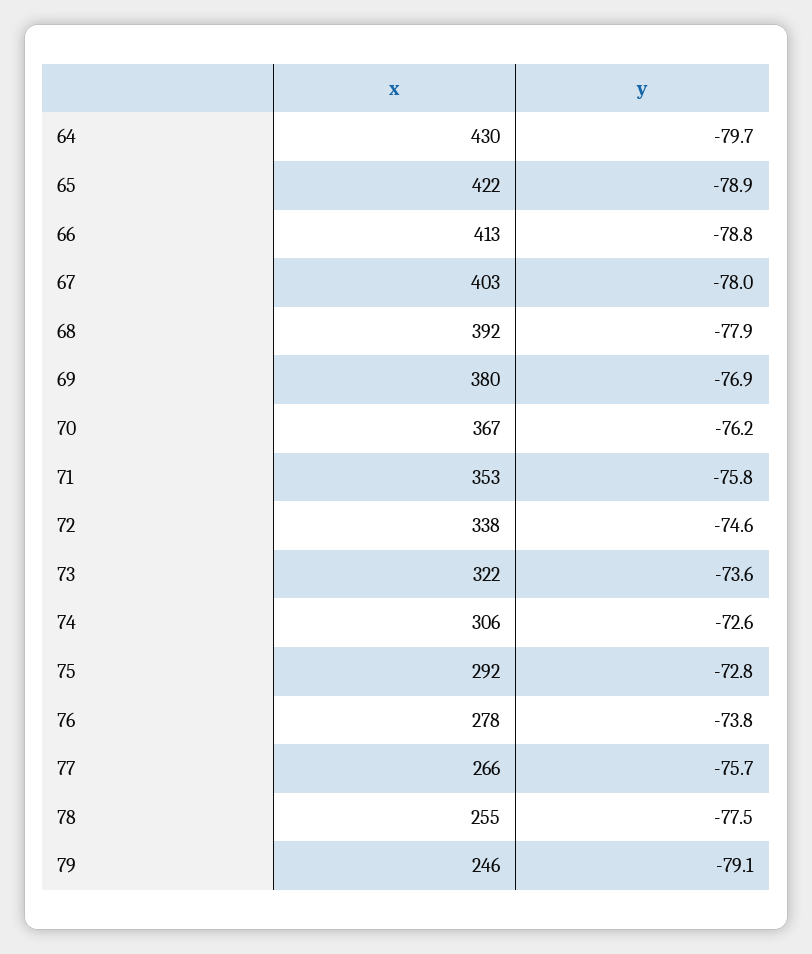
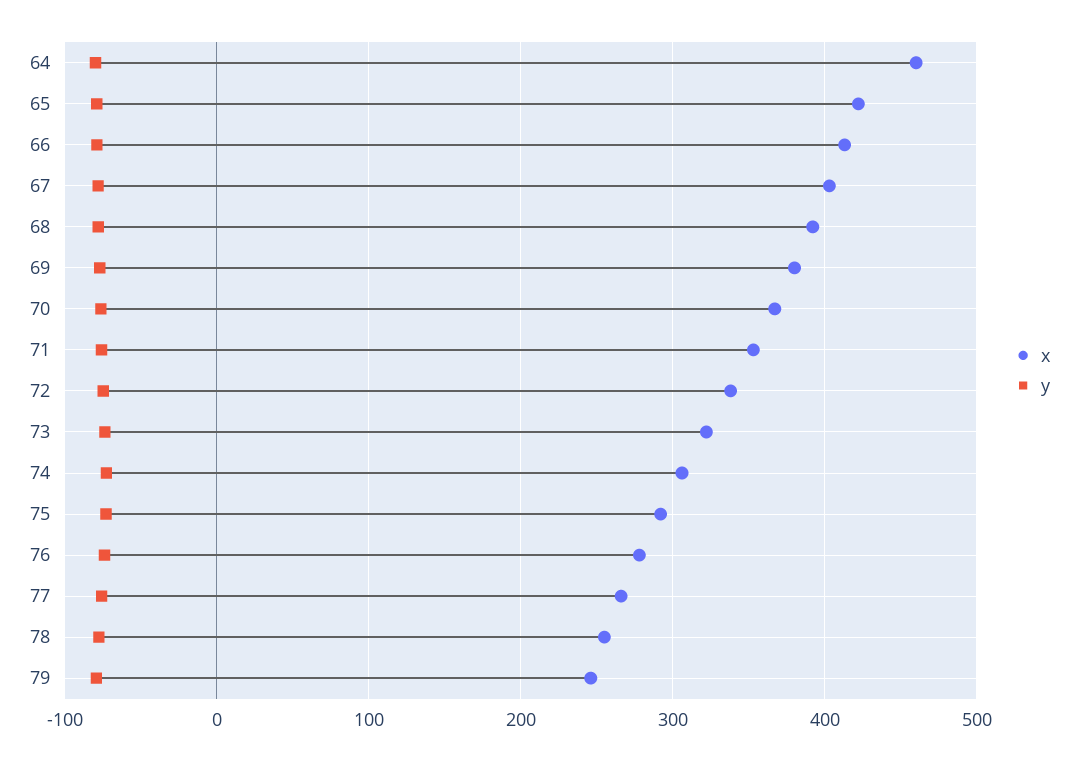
x, 64: 430 -> 460

